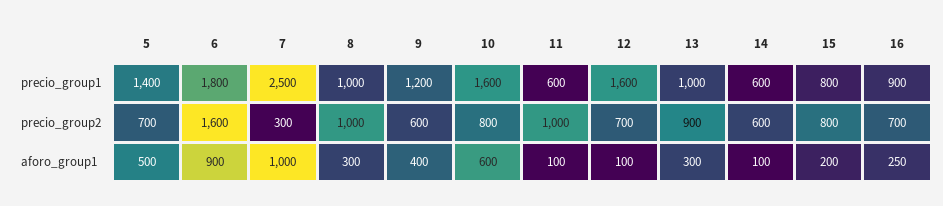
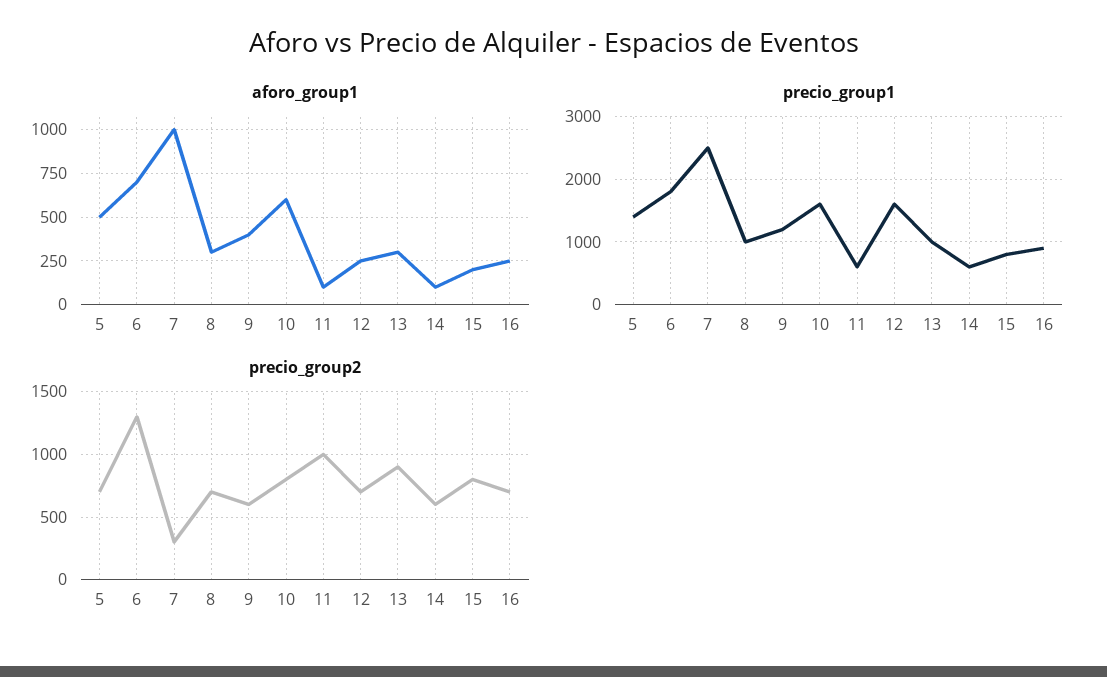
precio_group2, 6: 1600 -> 1300
precio_group2, 8: 1000 -> 700
aforo_group1, 6: 900 -> 700
aforo_group1, 12: 100 -> 250

